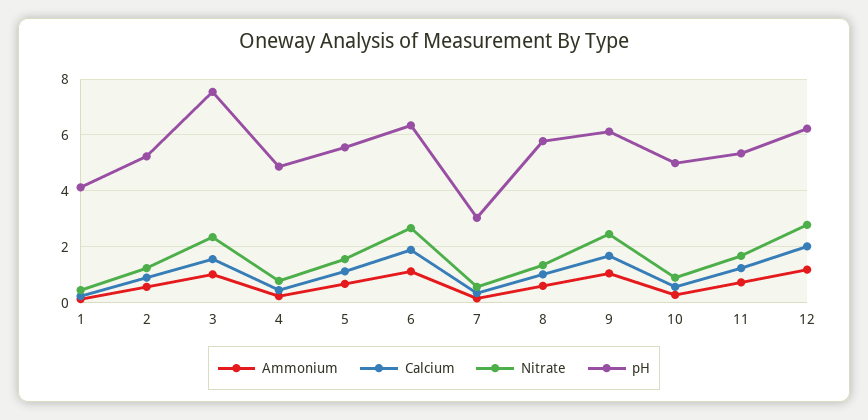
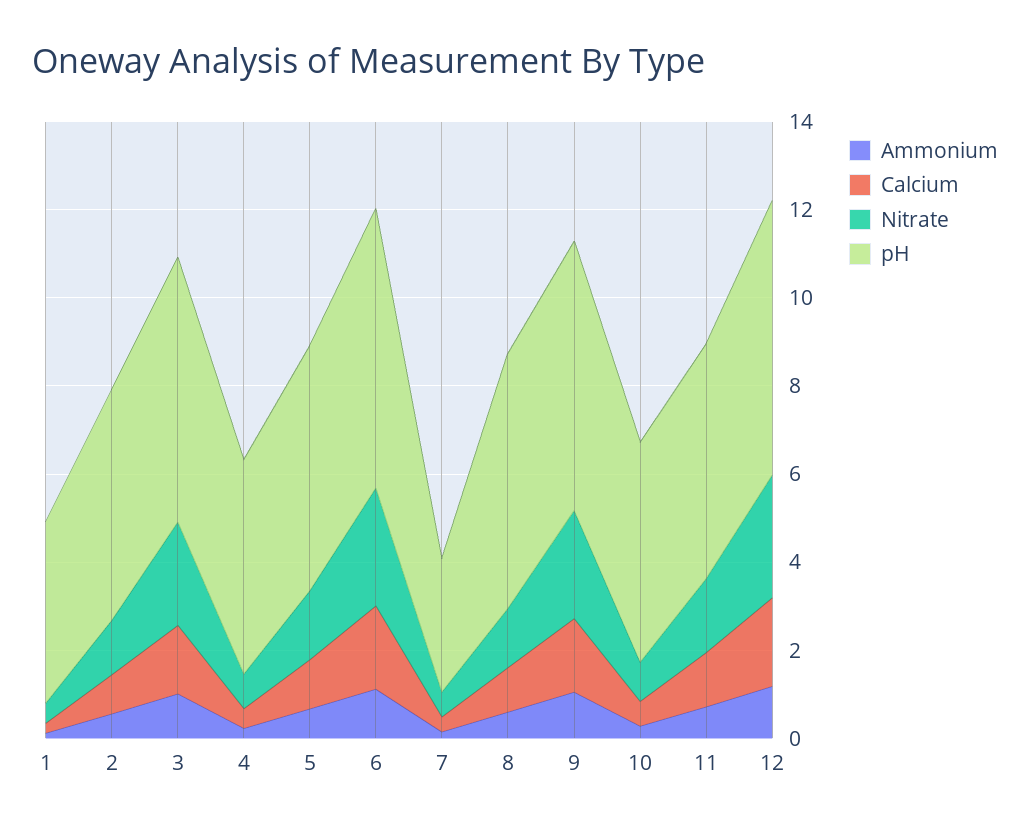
pH, 3: 7.5 -> 6

